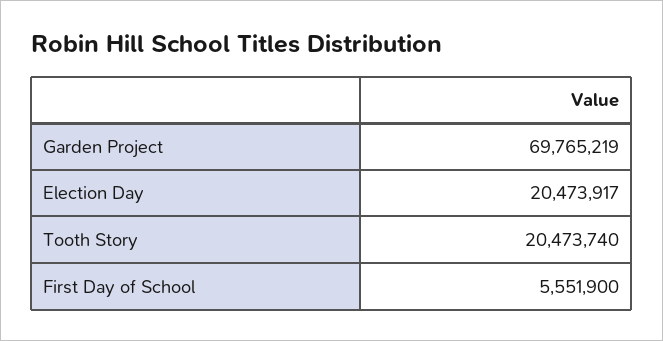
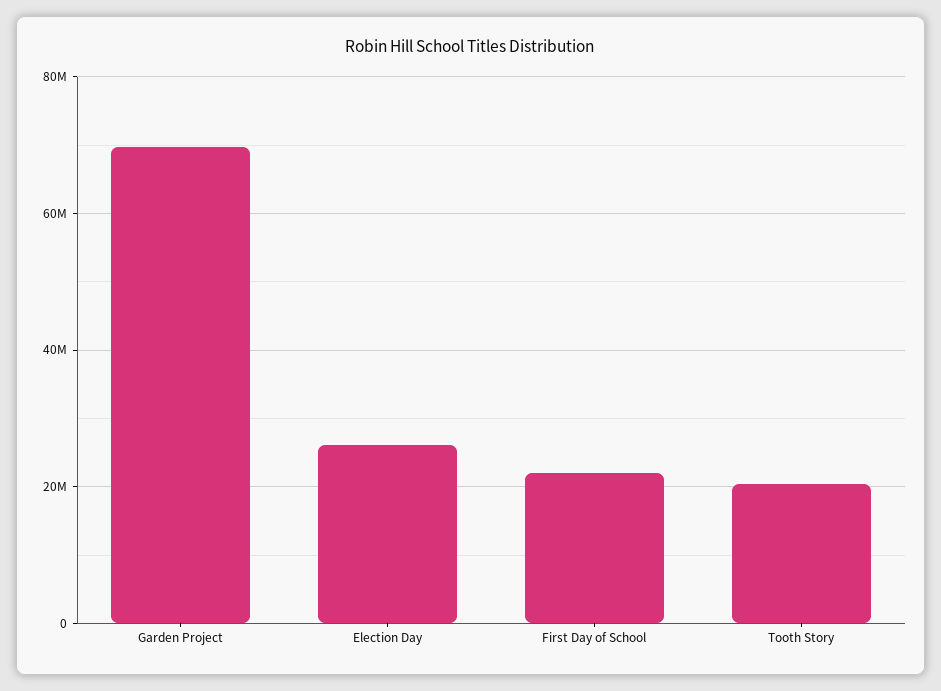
Election Day: 20473917 -> 26000000
First Day of School: 5551900 -> 22000000

